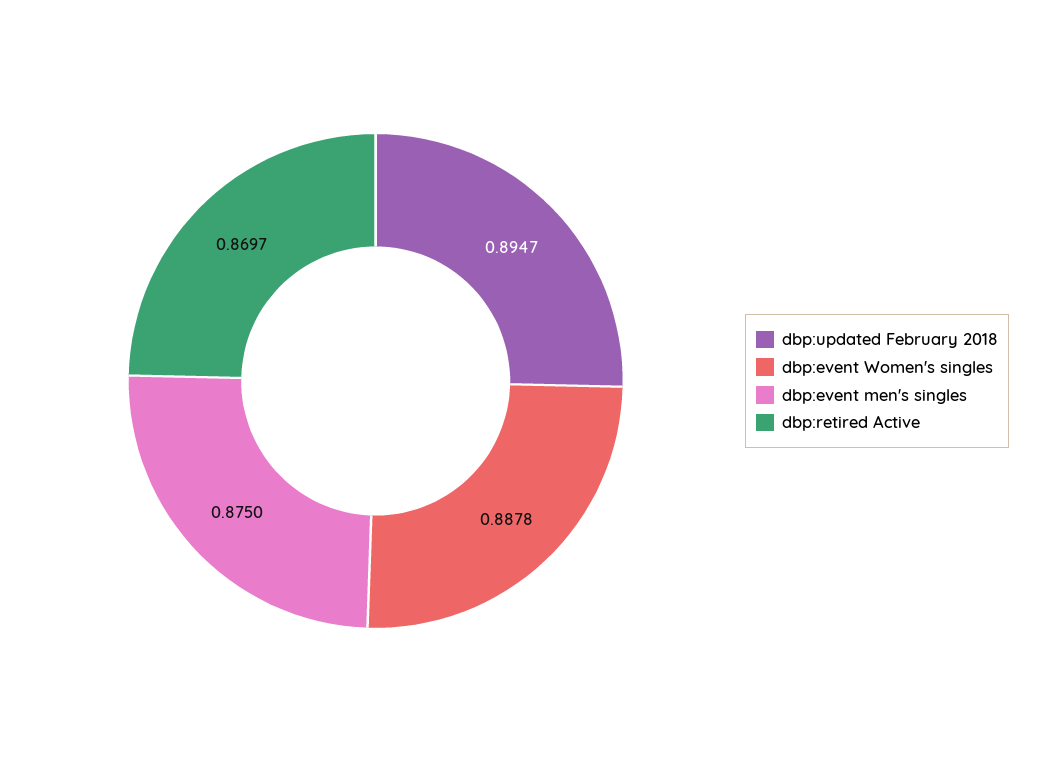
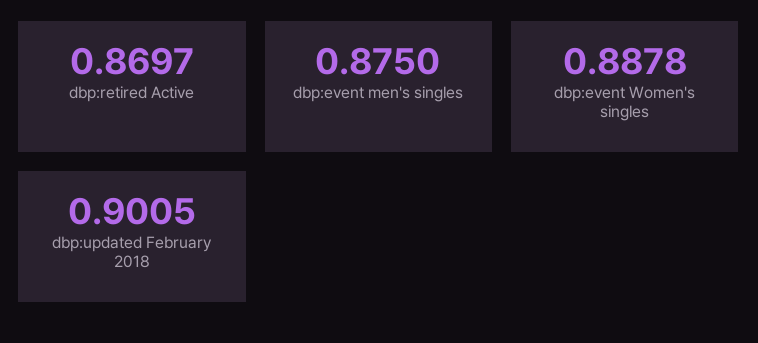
dbp:updated February 2018: 0.8947 -> 0.9005

